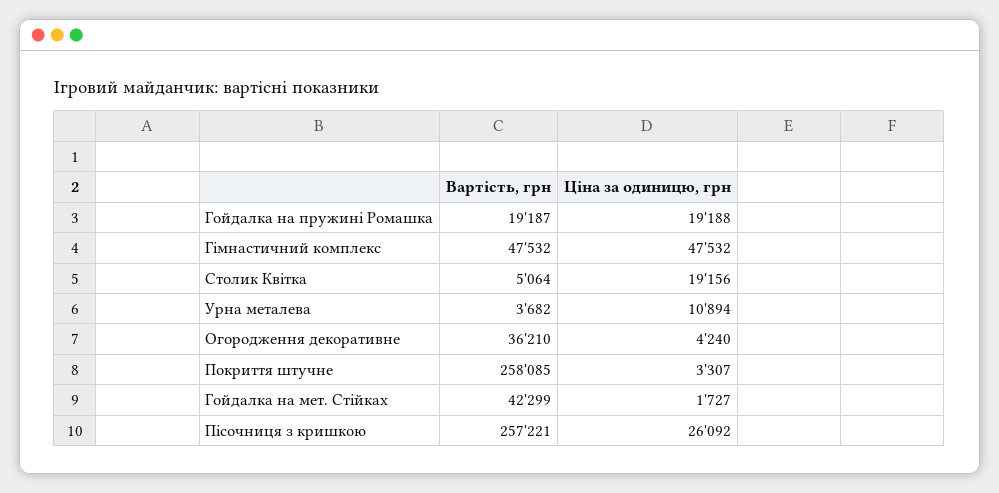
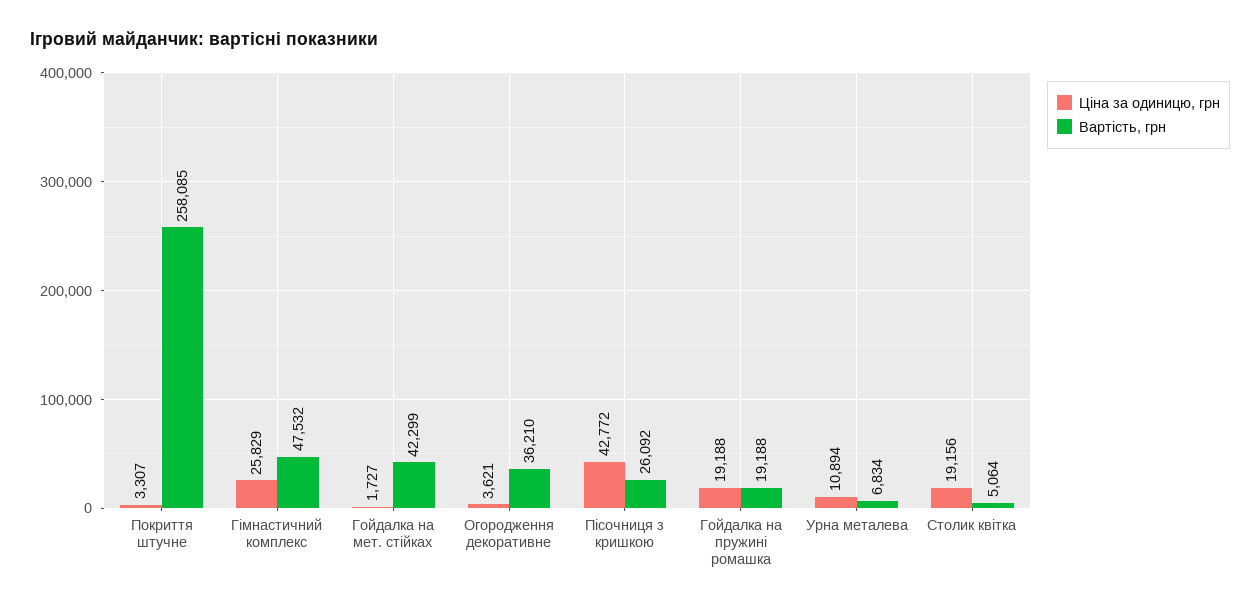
Вартість, грн, Гойдалка на пружині Ромашка: 19187 -> 19188
Ціна за одиницю, грн, Гімнастичний комплекс: 47532 -> 25829
Вартість, грн, Урна металева: 3682 -> 6834
Ціна за одиницю, грн, Огородження декоративне: 4240 -> 3621
Вартість, грн, Пісочниця з кришкою: 257221 -> 26092
Ціна за одиницю, грн, Пісочниця з кришкою: 26092 -> 42772

